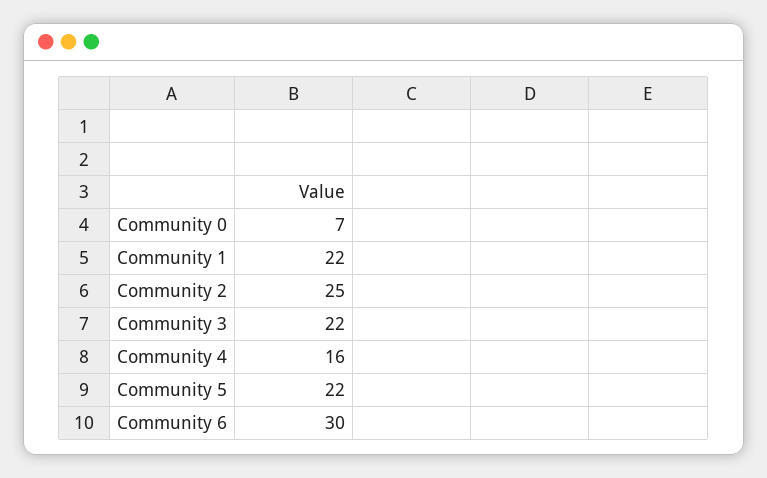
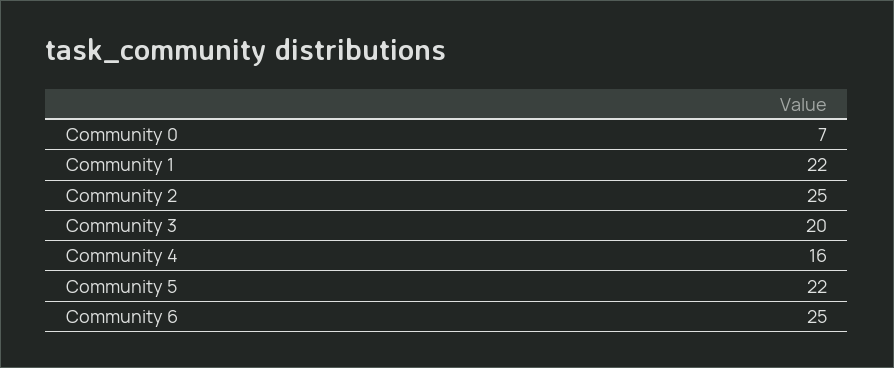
Community 3: 22 -> 20
Community 6: 30 -> 25

